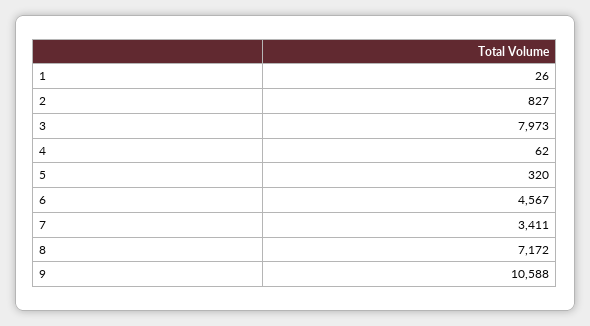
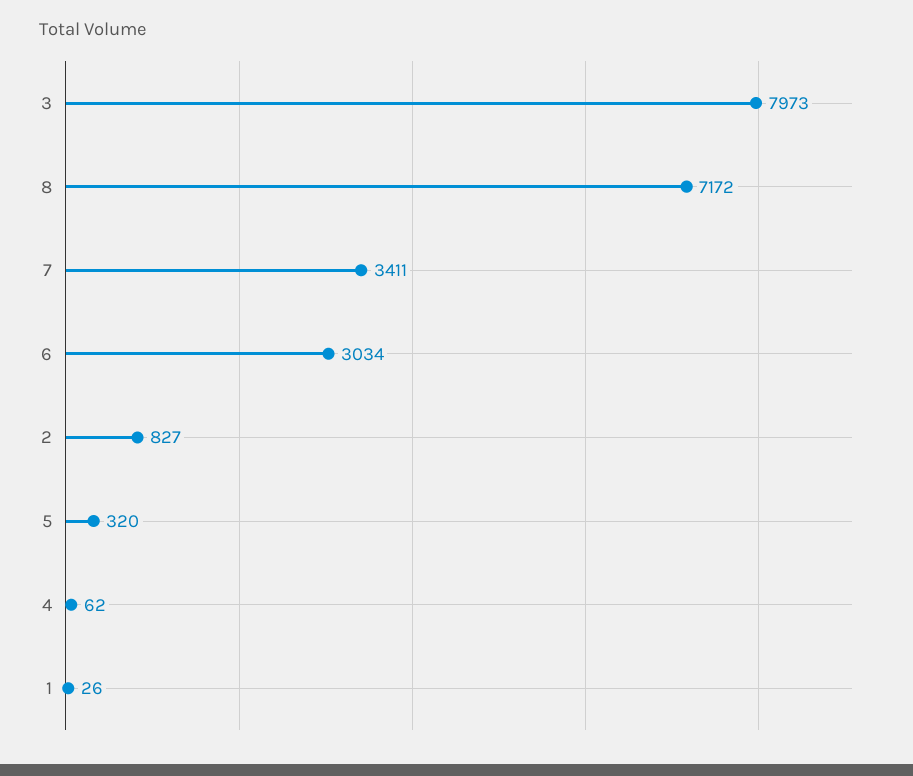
6: 4567 -> 3034
9: 10588 -> none

